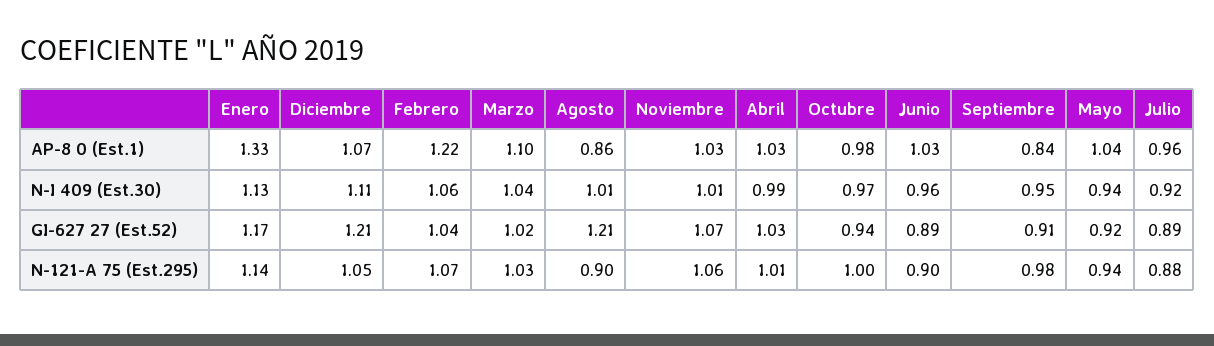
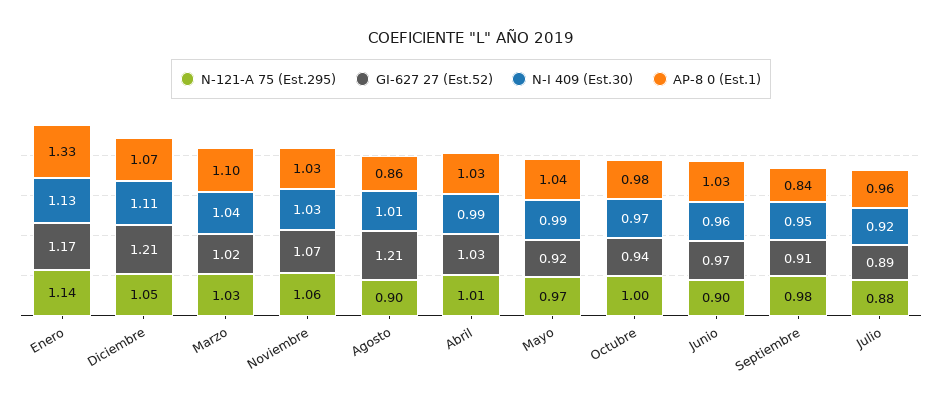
AP-8 0 (Est.1), Febrero: 1.22 -> none
N-I 409 (Est.30), Febrero: 1.06 -> none
N-I 409 (Est.30), Noviembre: 1.01 -> 1.03
N-I 409 (Est.30), Mayo: 0.94 -> 0.99
GI-627 27 (Est.52), Febrero: 1.04 -> none
GI-627 27 (Est.52), Junio: 0.89 -> 0.97
N-121-A 75 (Est.295), Febrero: 1.07 -> none
N-121-A 75 (Est.295), Mayo: 0.94 -> 0.97

